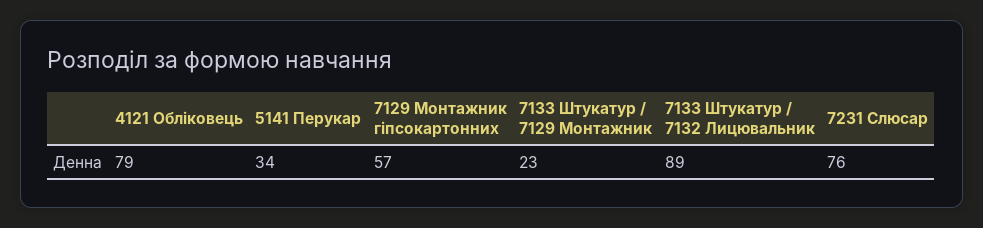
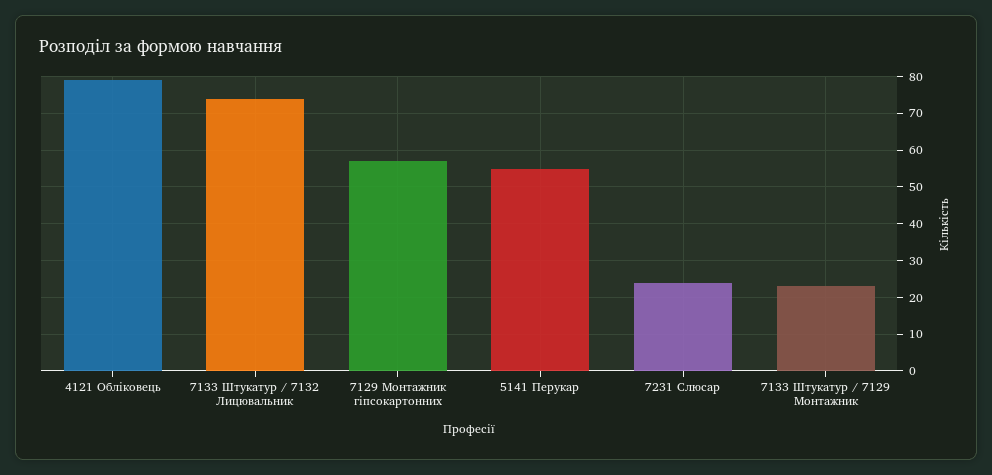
5141 Перукар: 34 -> 55
7133 Штукатур / 7132 Лицювальник: 89 -> 75
7231 Слюсар: 76 -> 25

